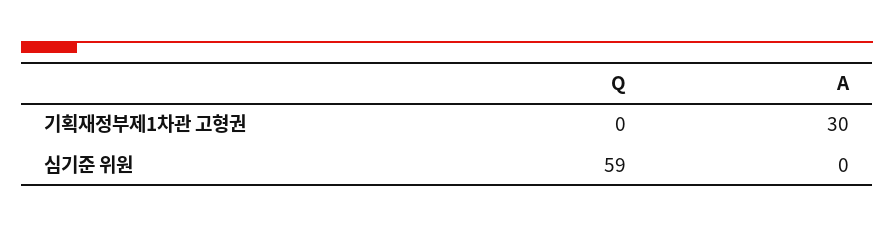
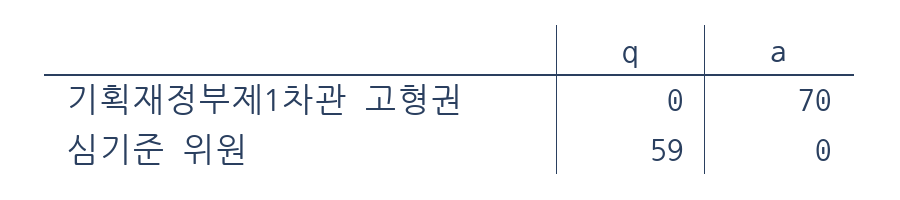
A, 기획재정부제1차관 고형권: 30 -> 70

